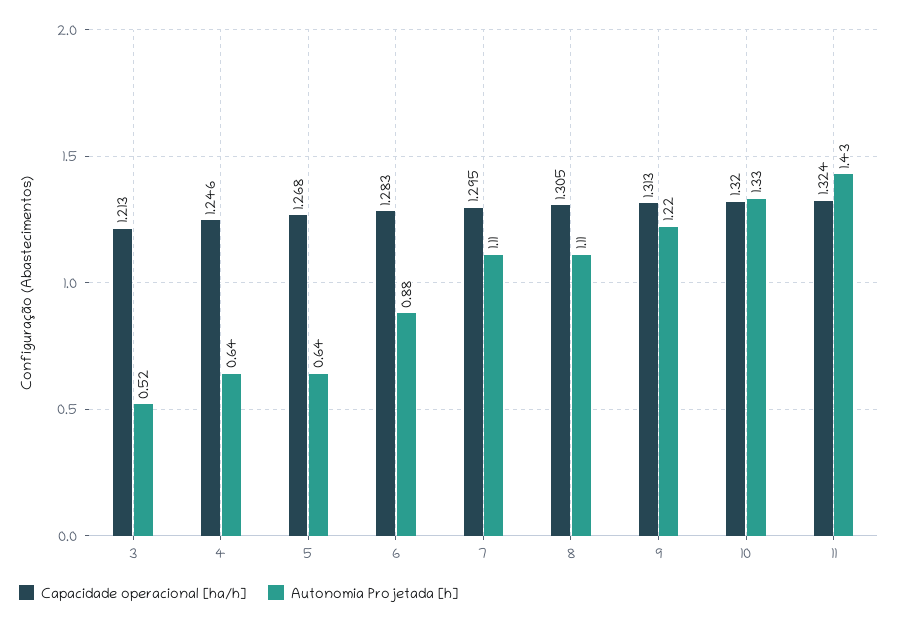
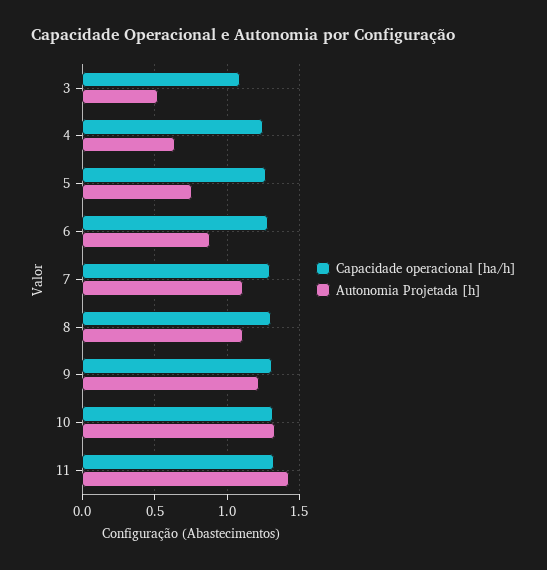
Capacidade operacional [ha/h], 3: 1.213 -> 1.1
Autonomia Projetada [h], 5: 0.64 -> 0.75

